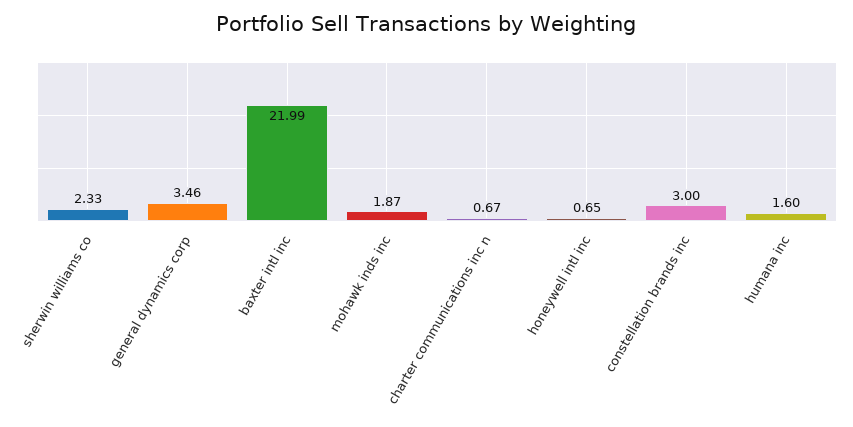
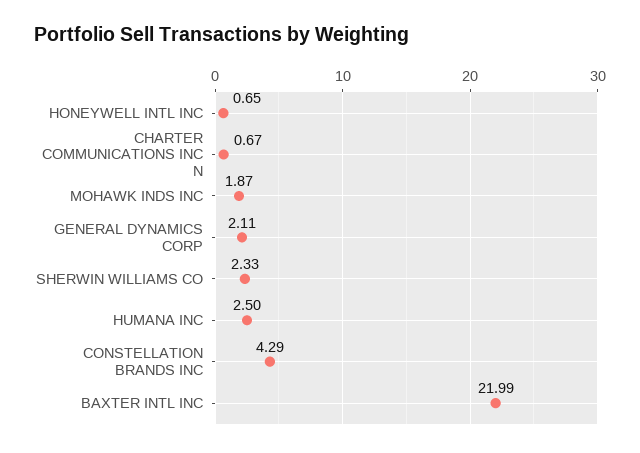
general dynamics corp: 3.46 -> 2.11
constellation brands inc: 3 -> 4.29
humana inc: 1.6 -> 2.5

